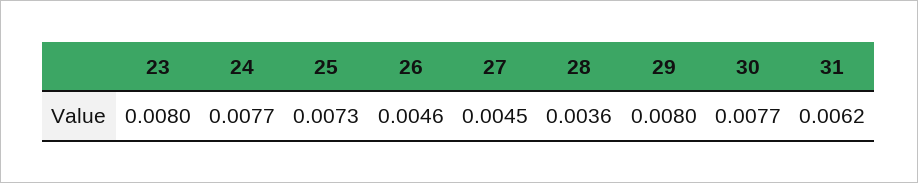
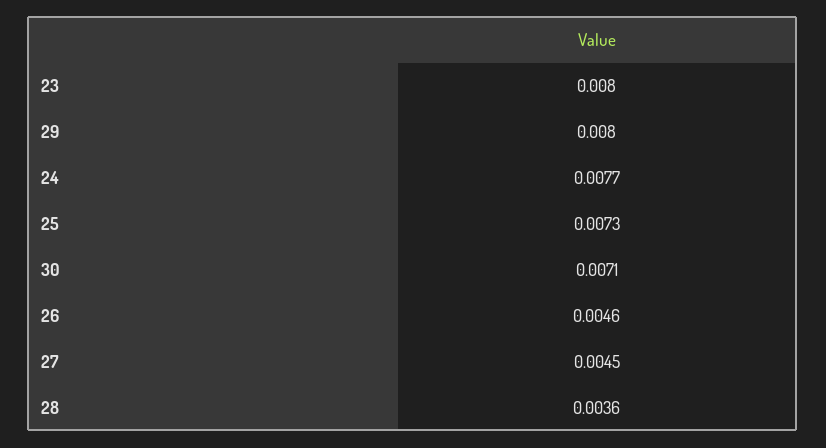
30: 0.0077 -> 0.0071
31: 0.0062 -> none

